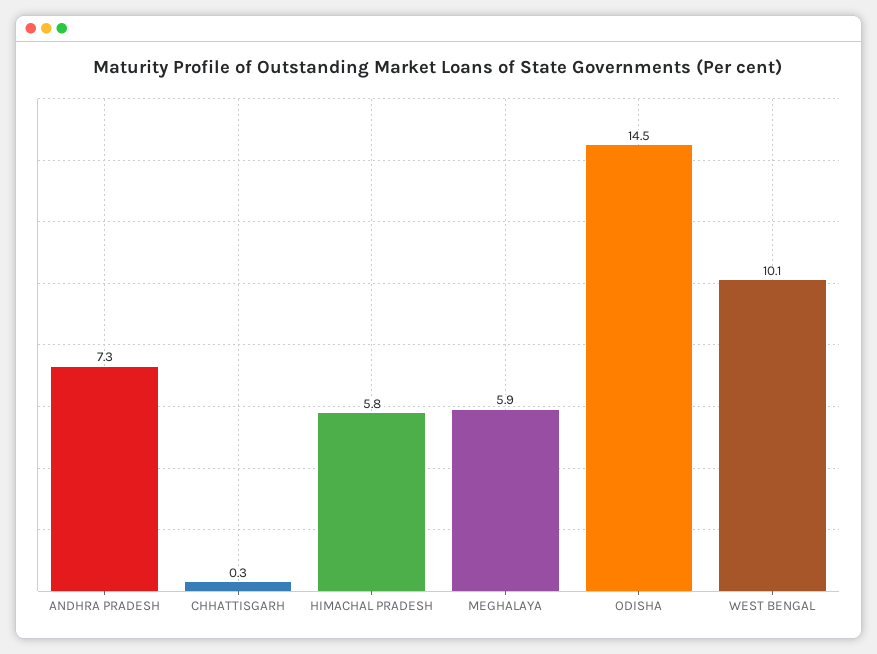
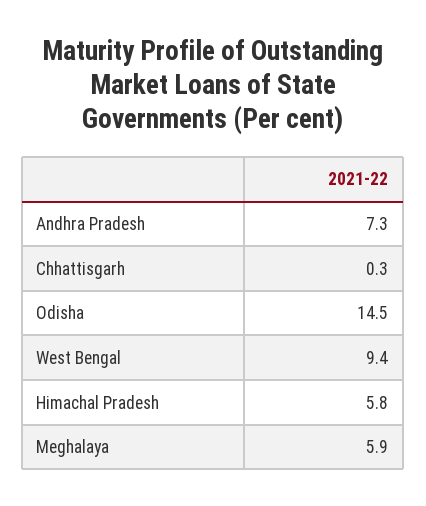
WEST BENGAL: 10.1 -> 9.4

